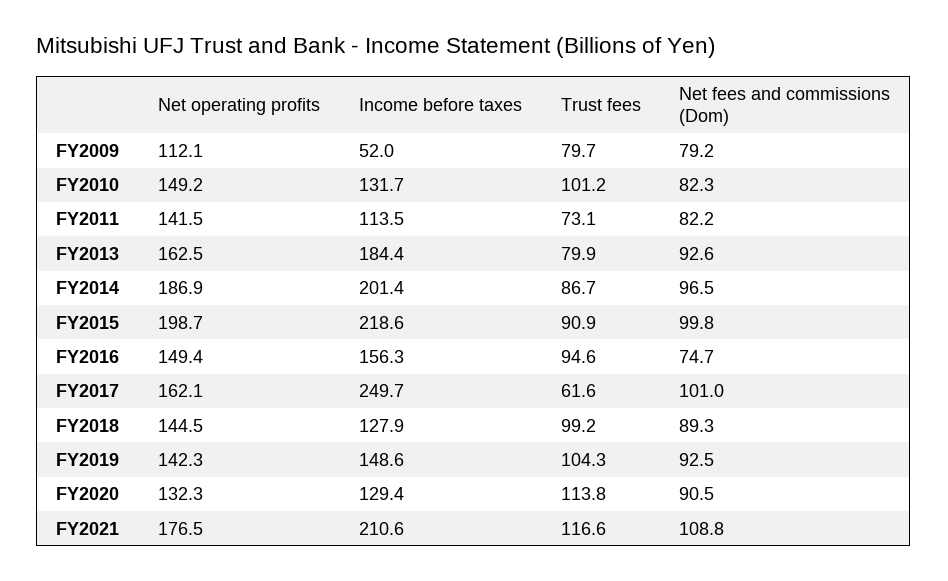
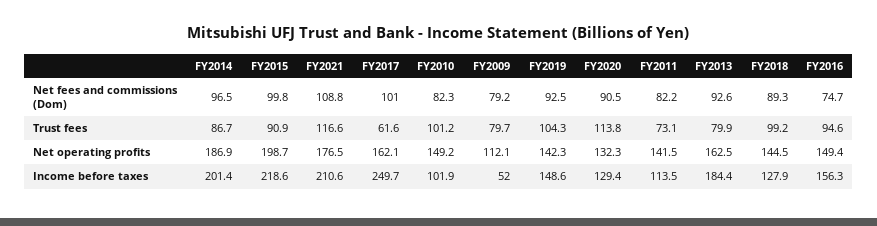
Income before taxes, FY2010: 131.7 -> 101.9

